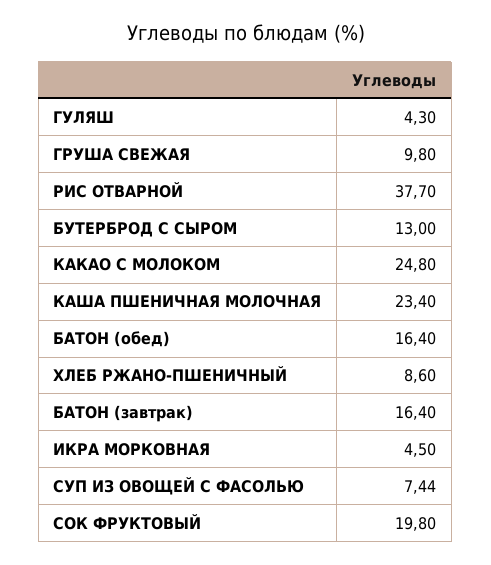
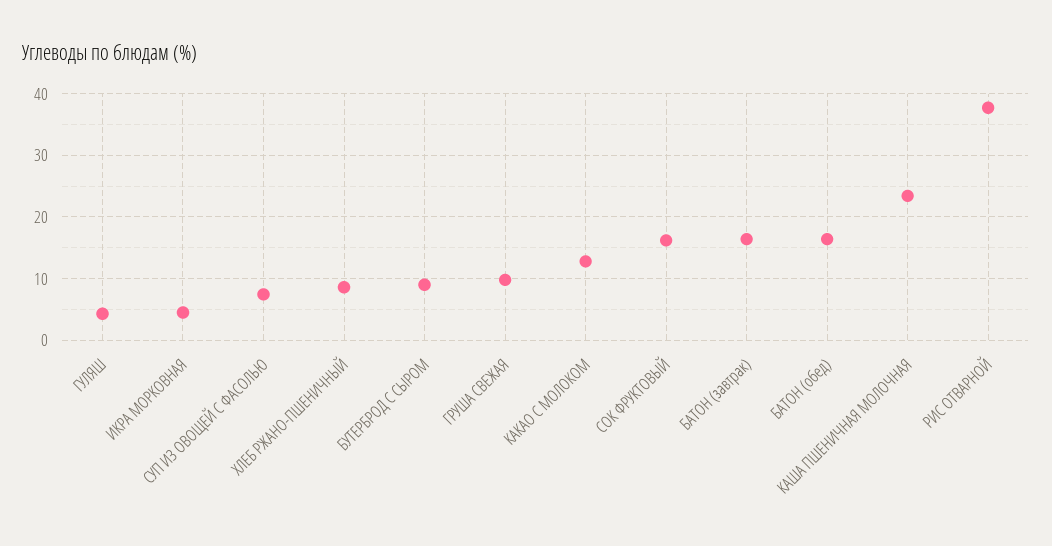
БУТЕРБРОД С СЫРОМ: 13 -> 9
КАКАО С МОЛОКОМ: 24.8 -> 13
СОК ФРУКТОВЫЙ: 19.8 -> 16

